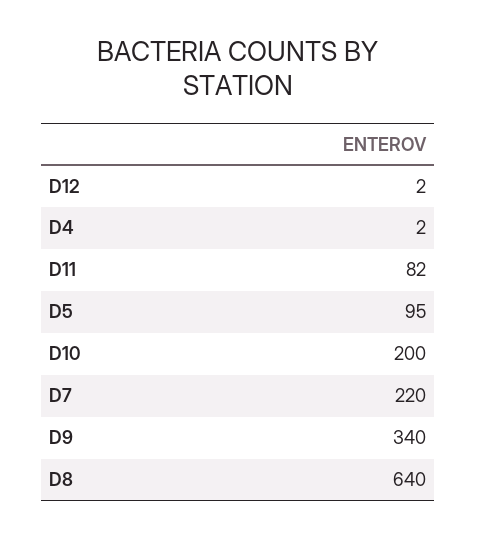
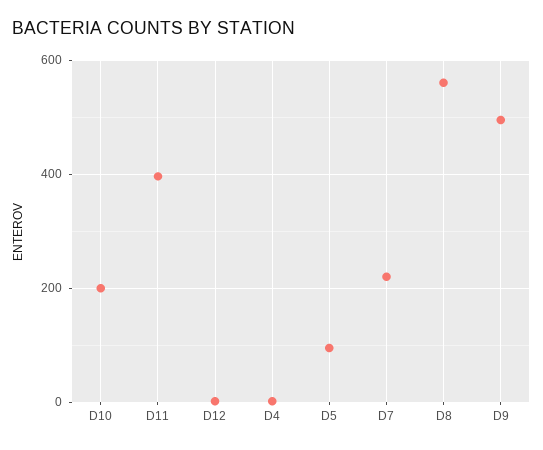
D11: 82 -> 400
D9: 340 -> 500
D8: 640 -> 560

